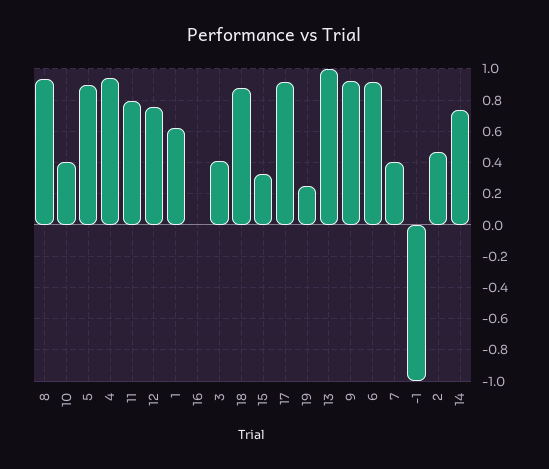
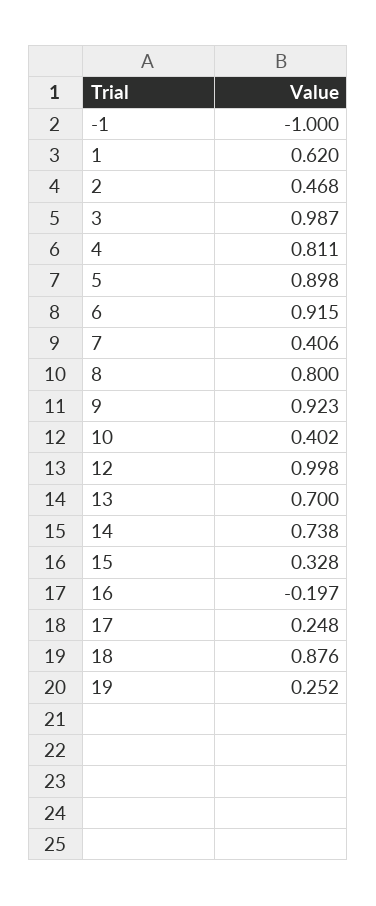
8: 0.95 -> 0.8
4: 0.95 -> 0.811
11: 0.8 -> none
12: 0.75 -> 0.998
16: 0 -> -0.197
3: 0.4 -> 0.987
17: 0.9 -> 0.248
13: 1 -> 0.7

